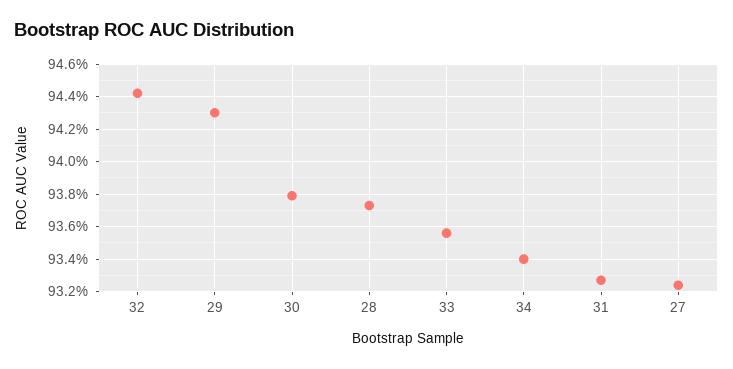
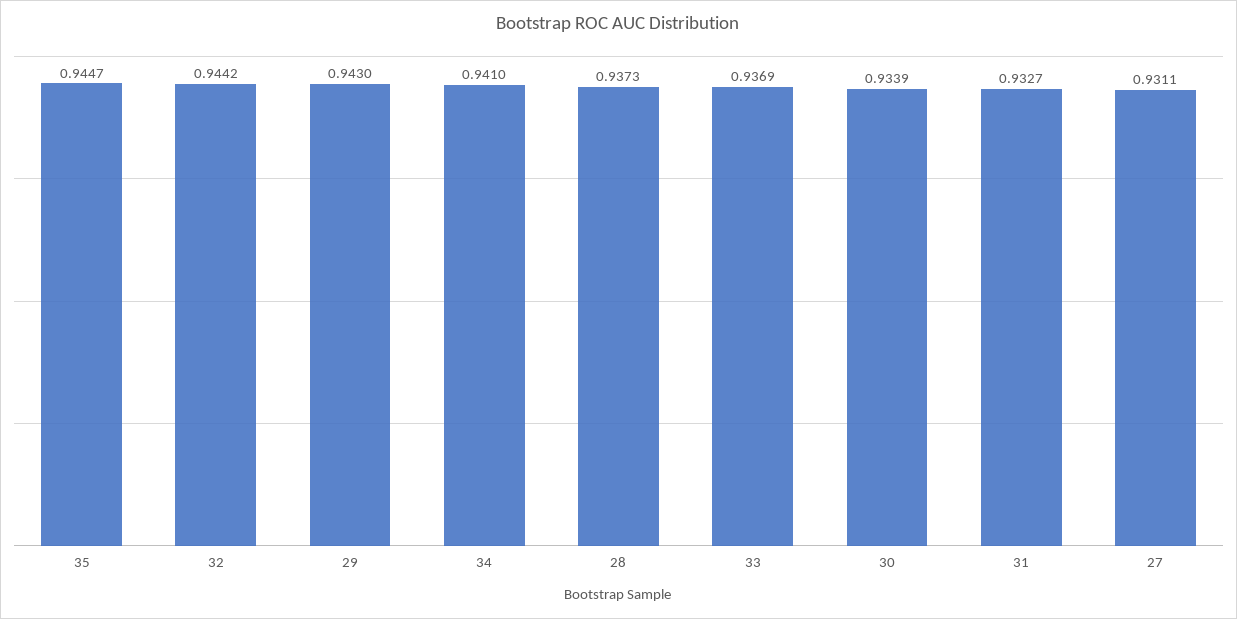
30: 0.938 -> 0.9339
33: 0.9355 -> 0.9369
34: 0.934 -> 0.941
27: 0.9325 -> 0.9311
35: none -> 0.9447

